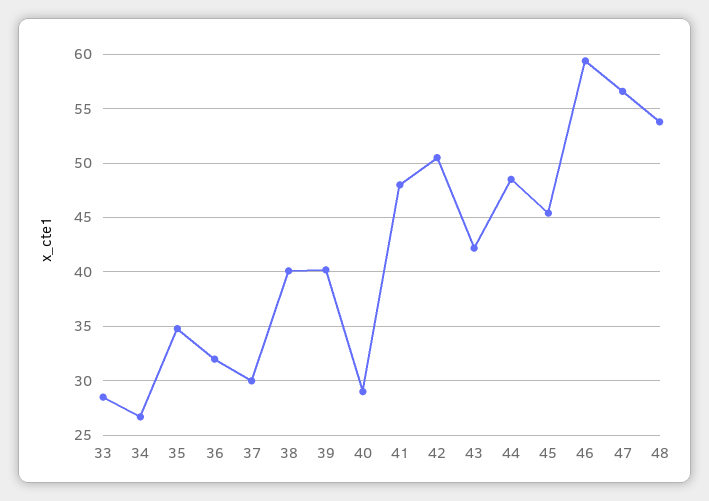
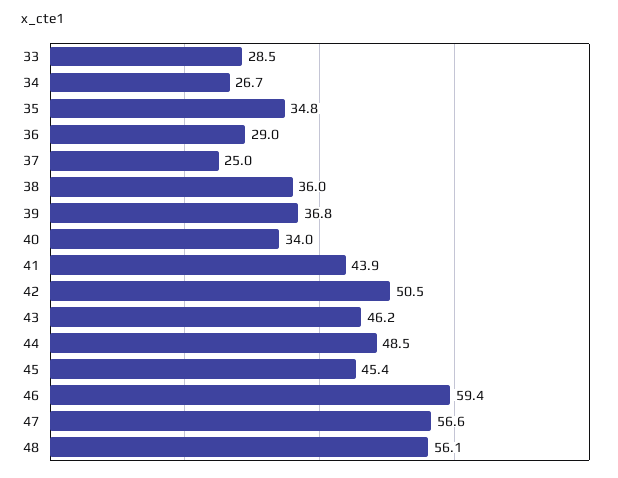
36: 32 -> 29
37: 30 -> 25
38: 40 -> 36
39: 40 -> 36.8
40: 29 -> 34
41: 48 -> 43.9
43: 42 -> 46.2
48: 54 -> 56.1

